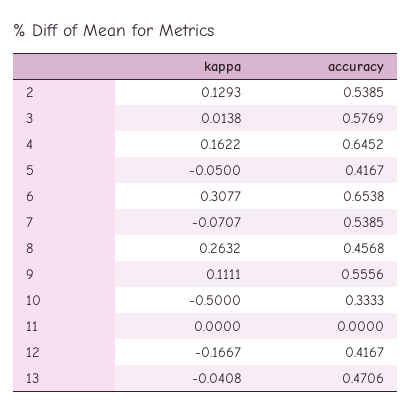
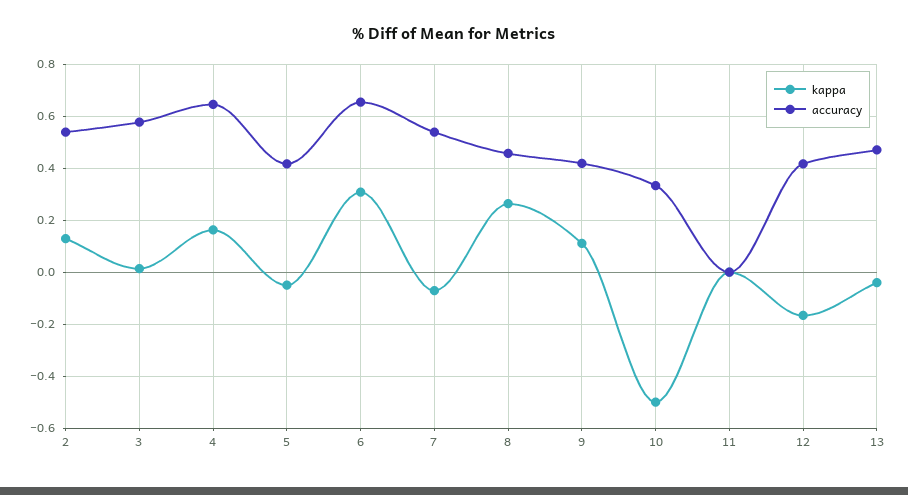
accuracy, 9: 0.5556 -> 0.425

